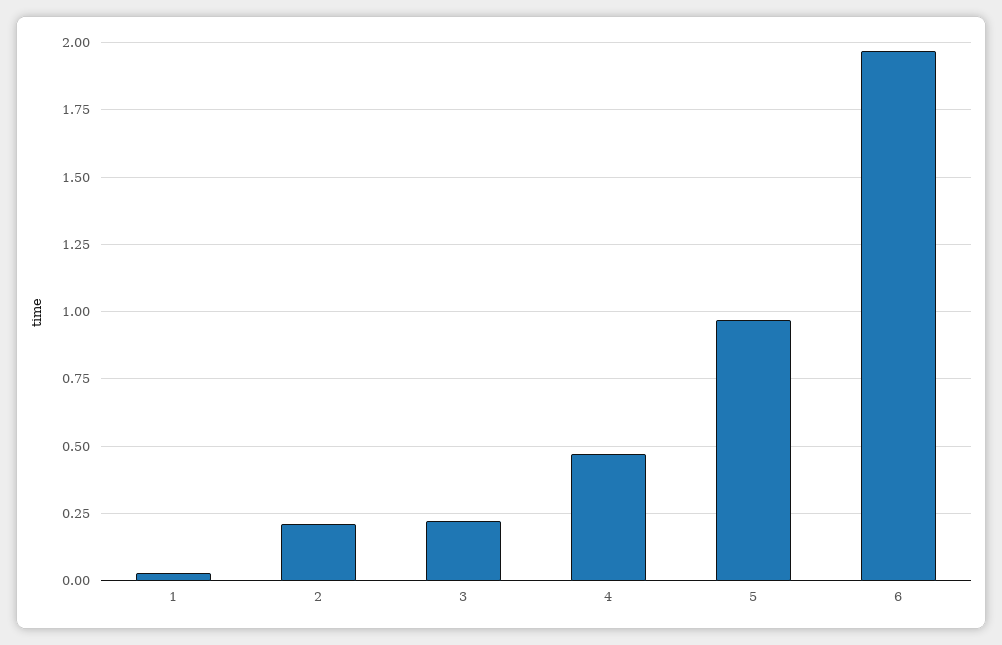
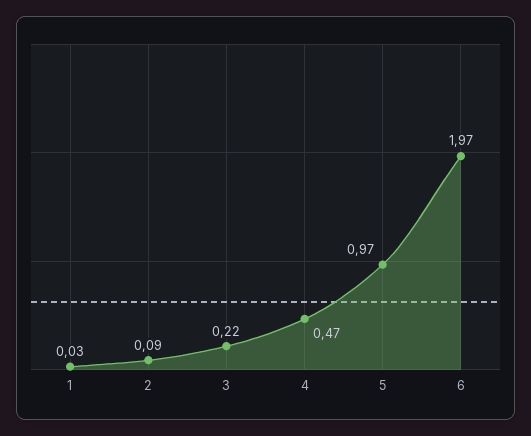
2: 0.2 -> 0.09

